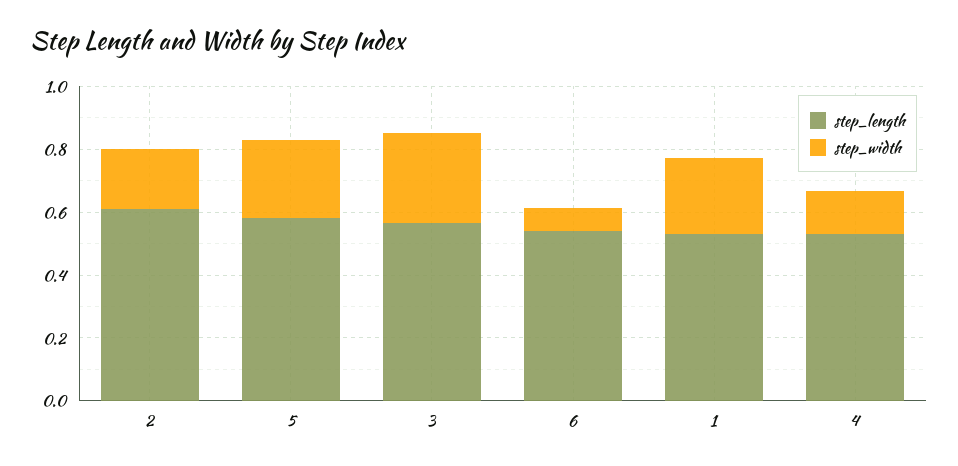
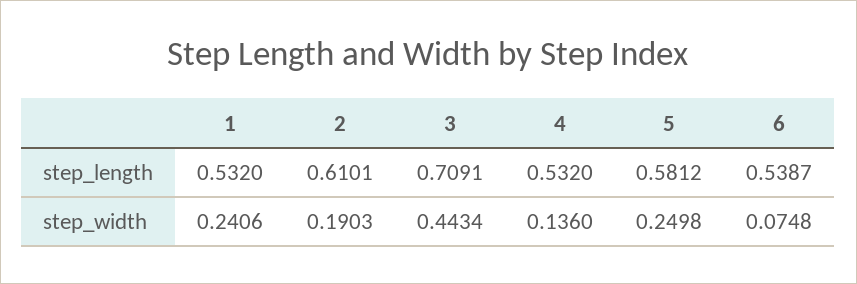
step_length, 3: 0.55 -> 0.7091
step_width, 3: 0.3 -> 0.4434

